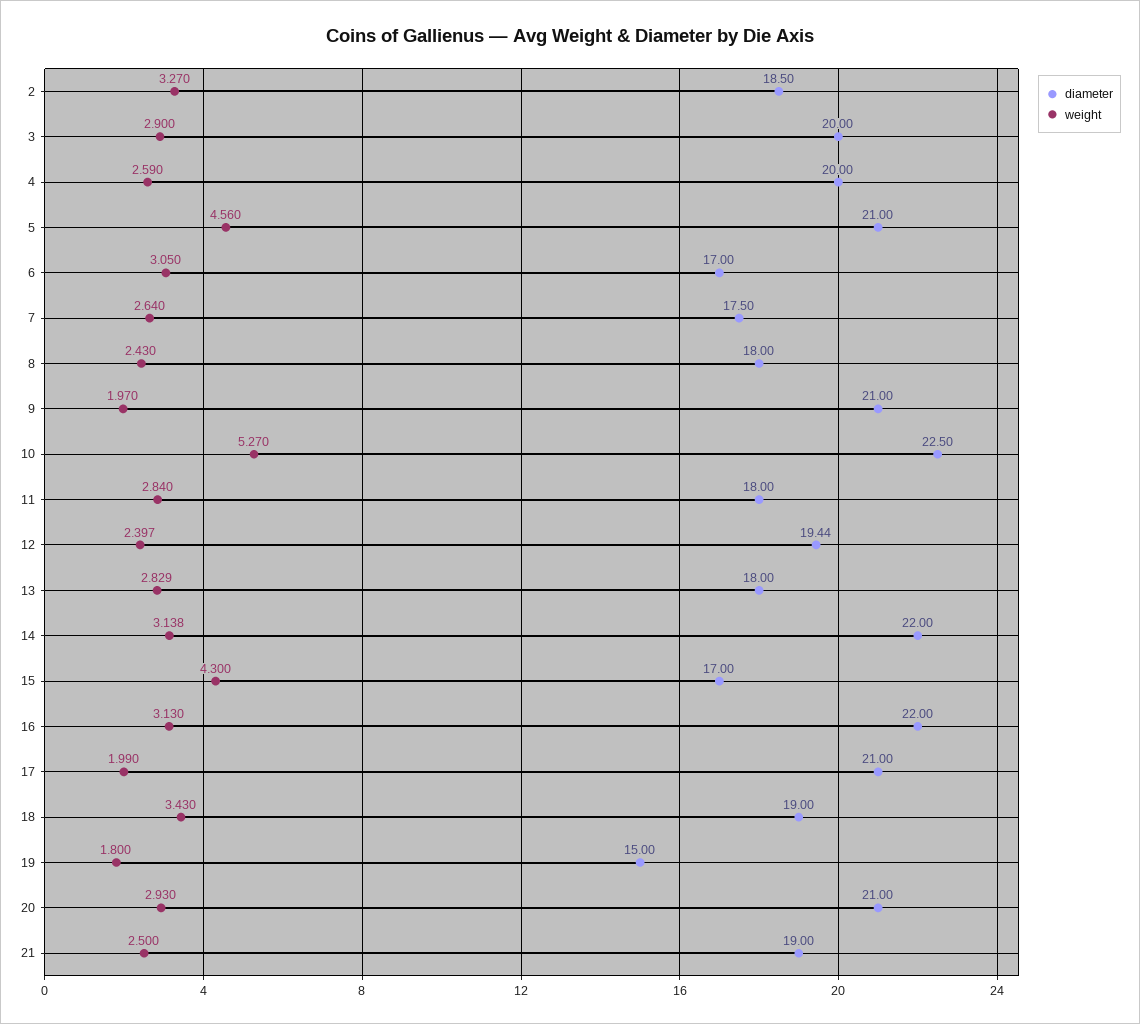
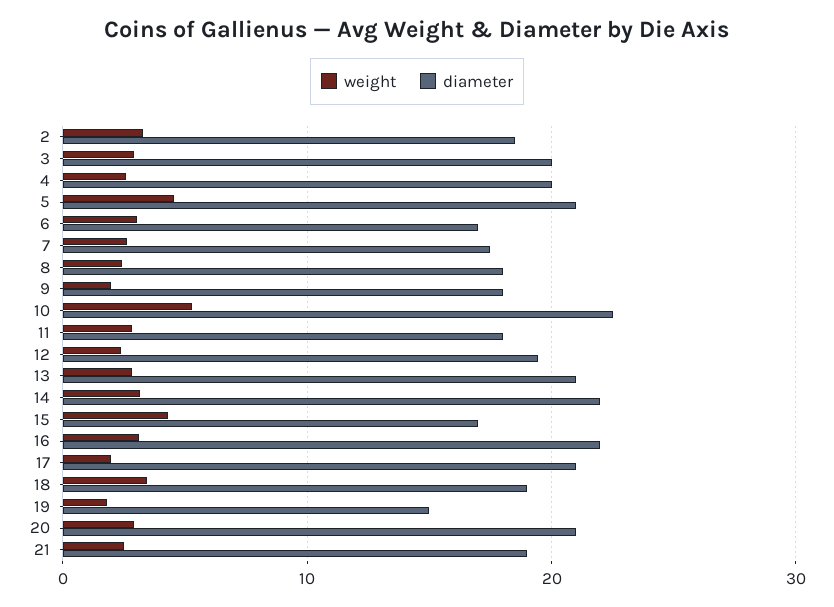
diameter, 9: 21 -> 18
diameter, 13: 18 -> 21

